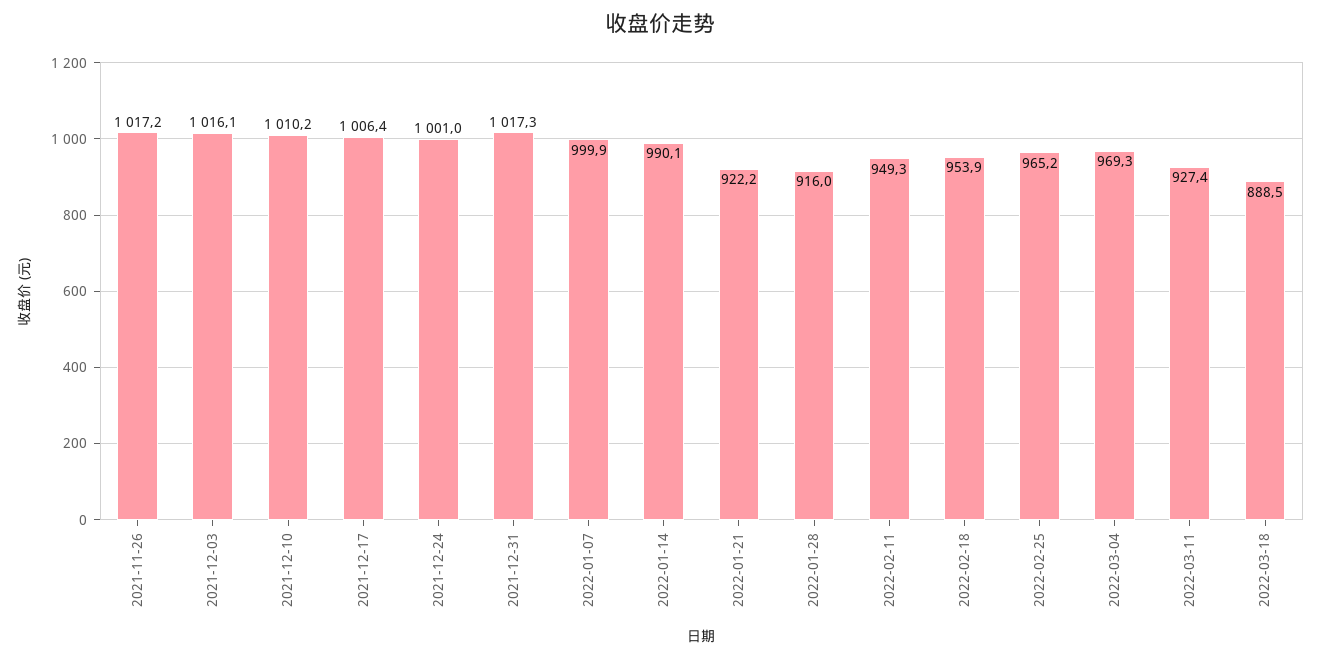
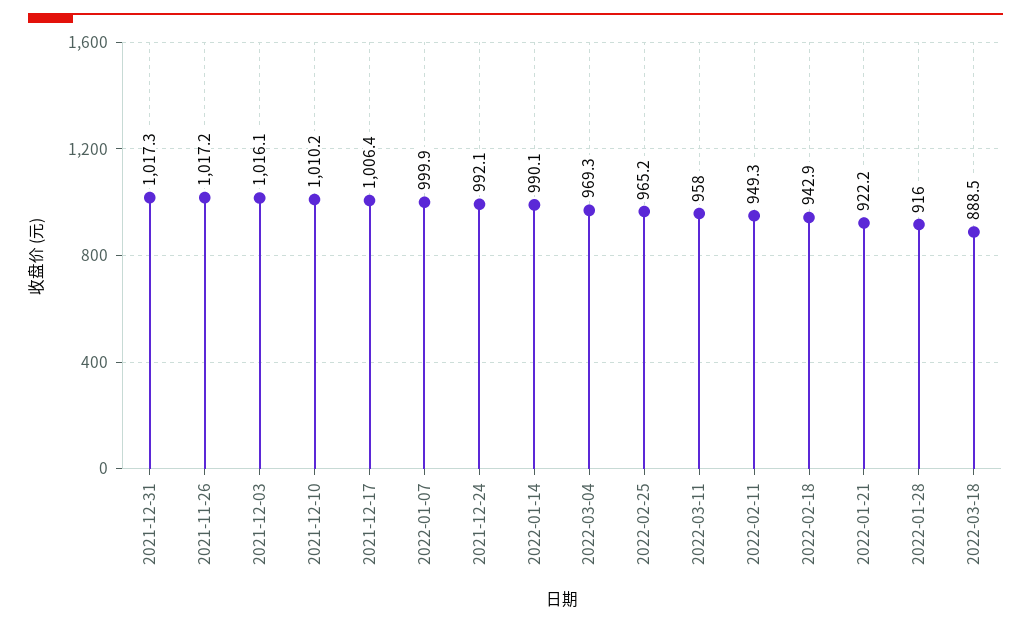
2021-12-24: 1001 -> 992.1
2022-02-18: 953.9 -> 942.9
2022-03-11: 927.4 -> 958

